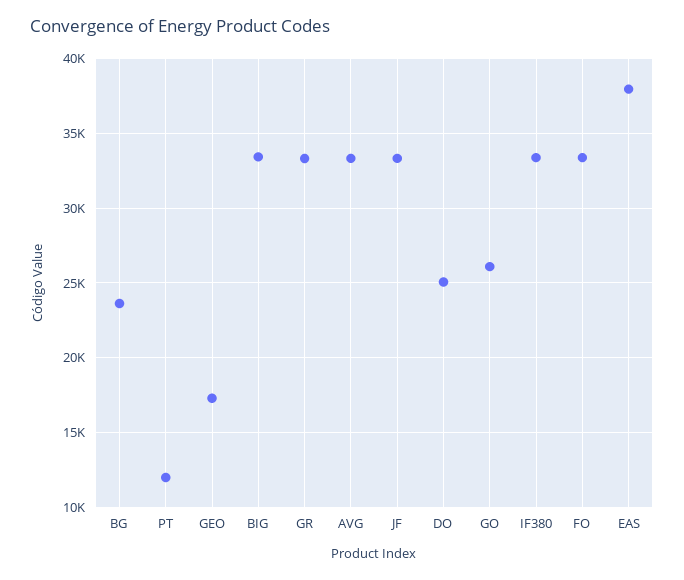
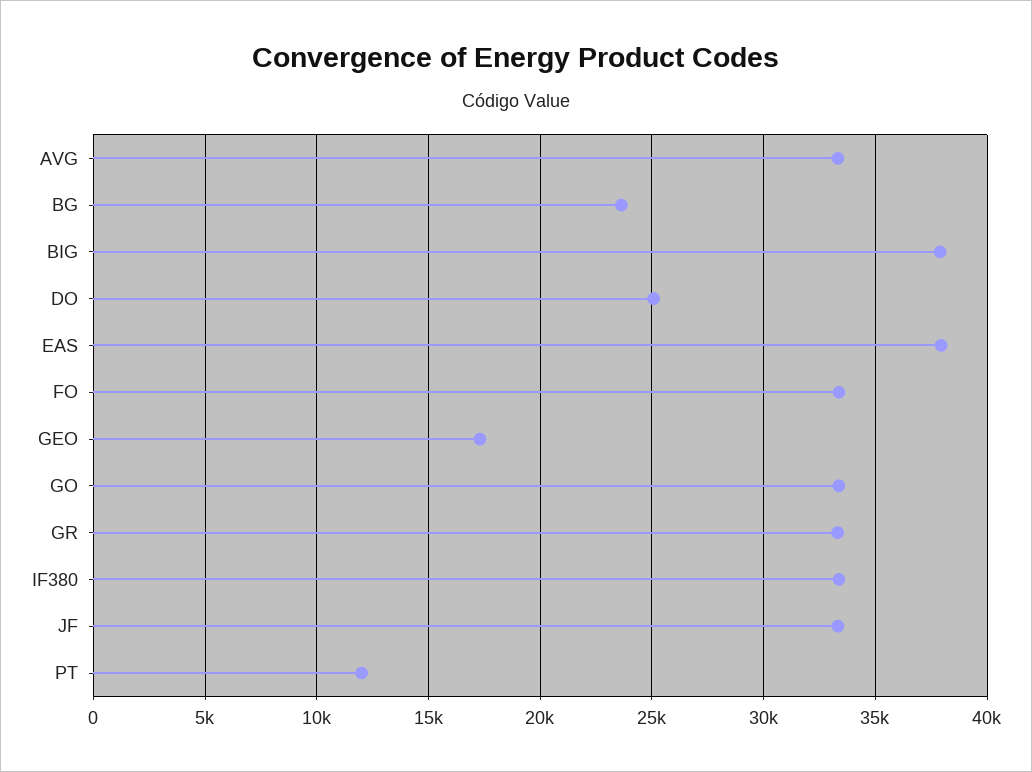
BIG: 33500 -> 38000
GO: 26000 -> 33500

